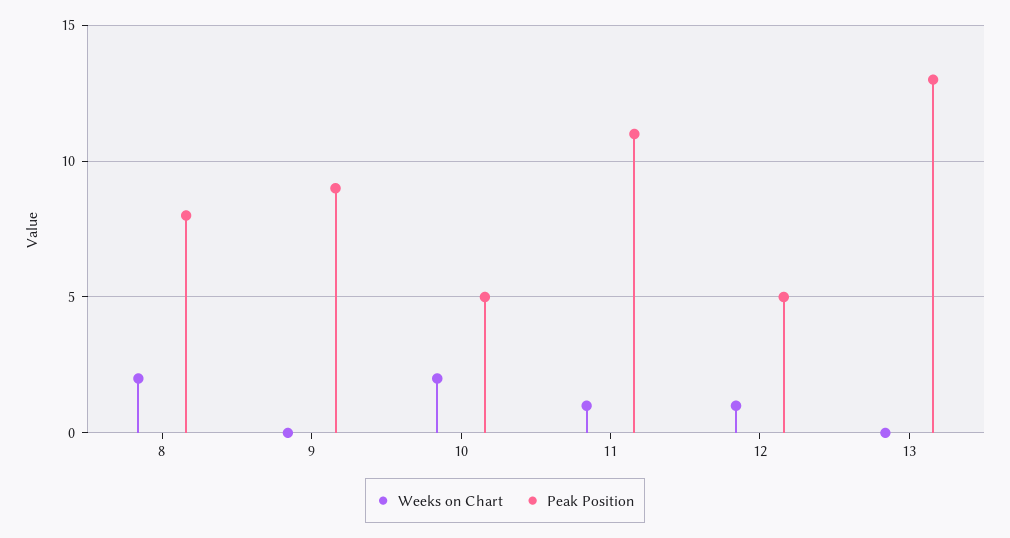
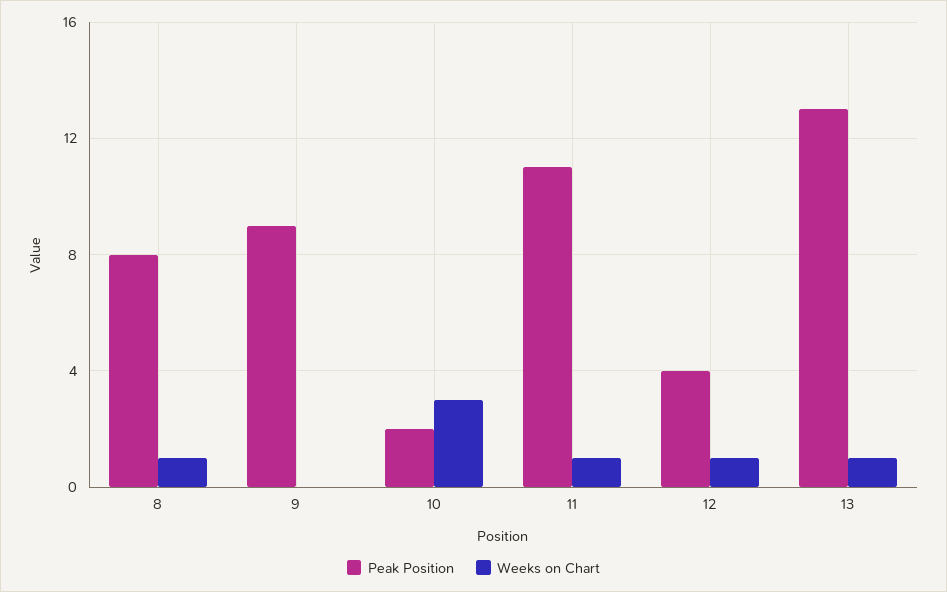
Weeks on Chart, 8: 2 -> 1
Weeks on Chart, 10: 2 -> 3
Peak Position, 10: 5 -> 2
Peak Position, 12: 5 -> 4
Weeks on Chart, 13: 0 -> 1

